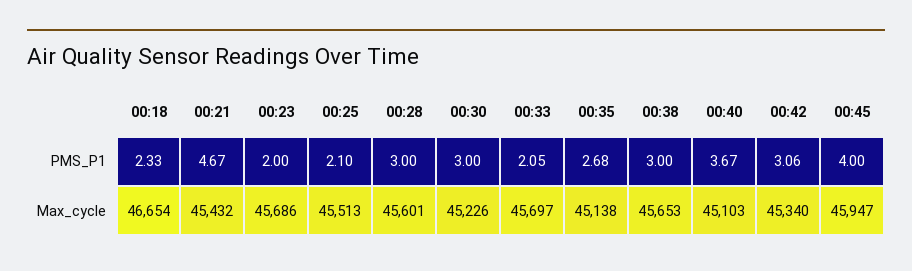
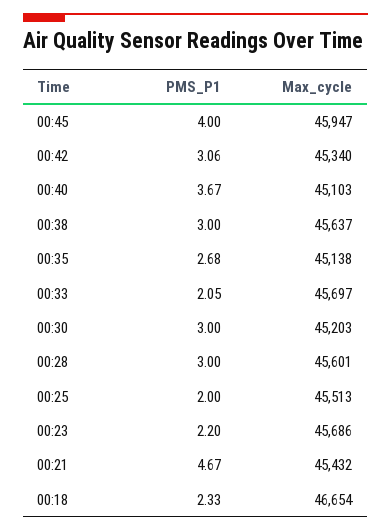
00:23, PMS_P1: 2 -> 2.2
00:25, PMS_P1: 2.1 -> 2
00:30, Max_cycle: 45226 -> 45203
00:38, Max_cycle: 45653 -> 45637

